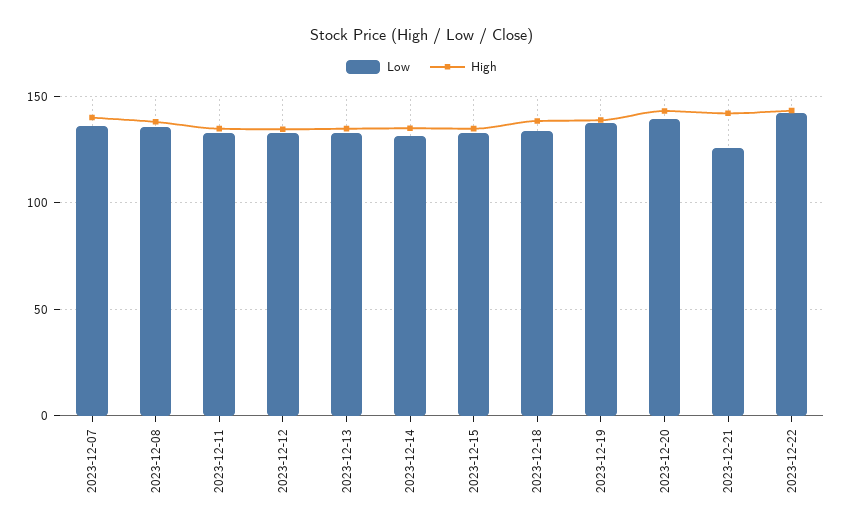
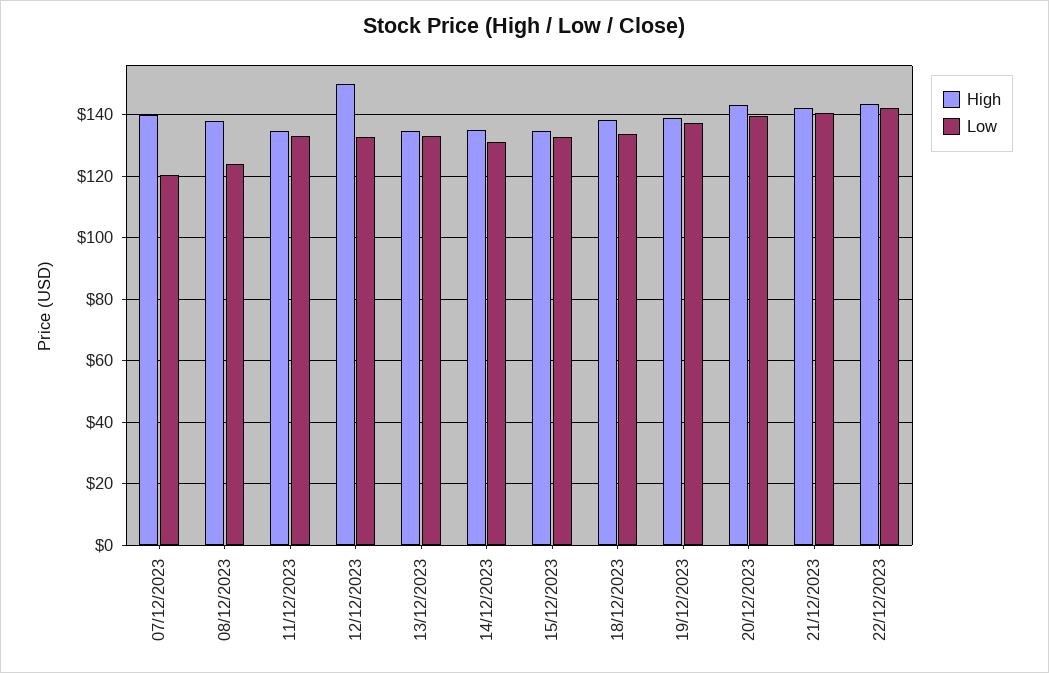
Low, 2023-12-07: 135 -> 120
Low, 2023-12-08: 135 -> 124
High, 2023-12-12: 135 -> 150
Low, 2023-12-21: 125 -> 140

